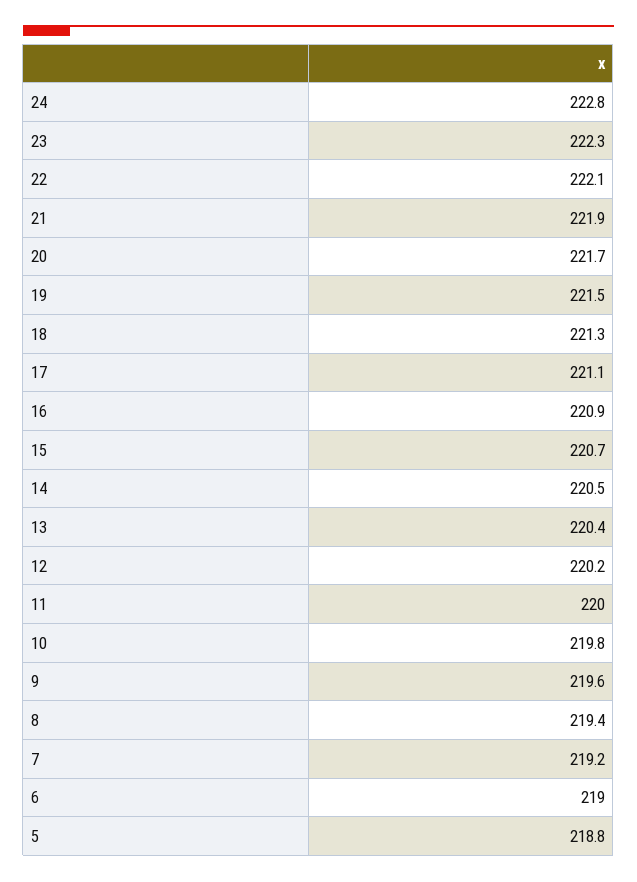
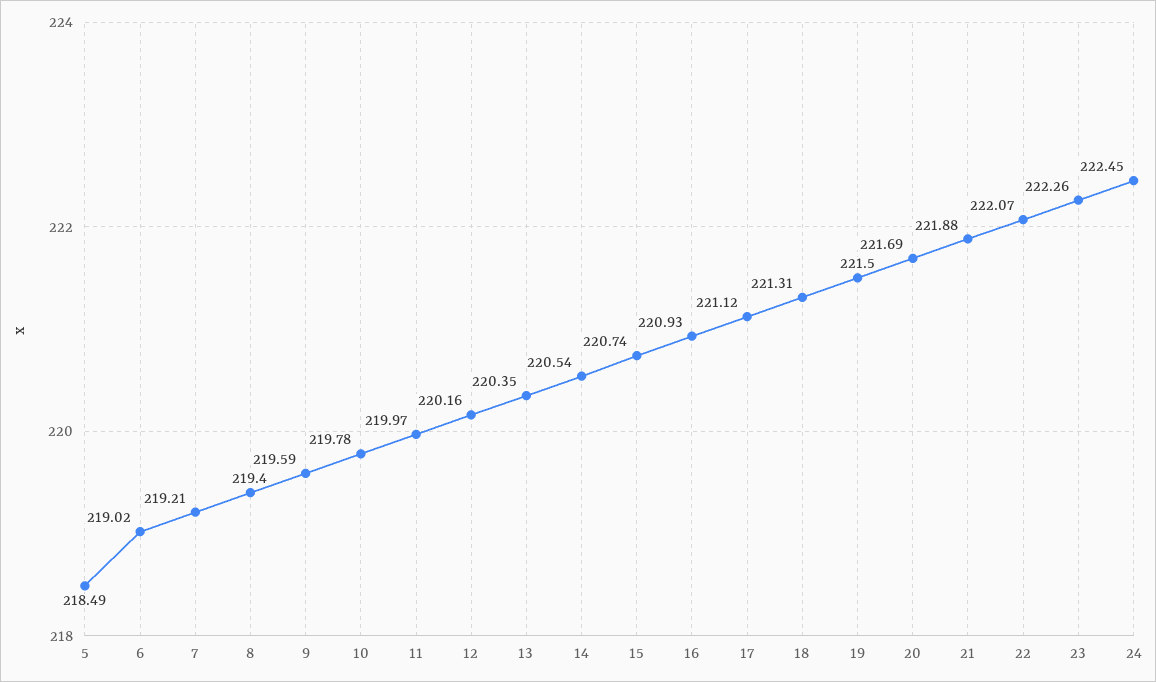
24: 222.8 -> 222.45
5: 218.8 -> 218.49

